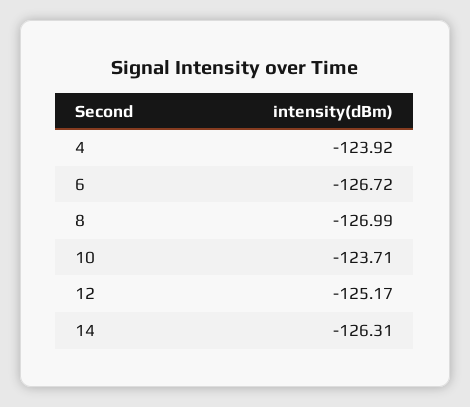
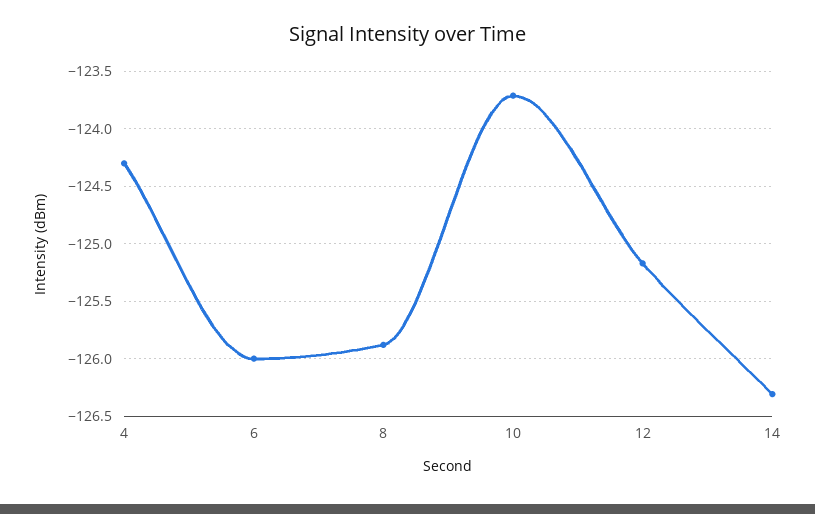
4: -123.92 -> -124.3
6: -126.72 -> -126
8: -126.99 -> -125.9

